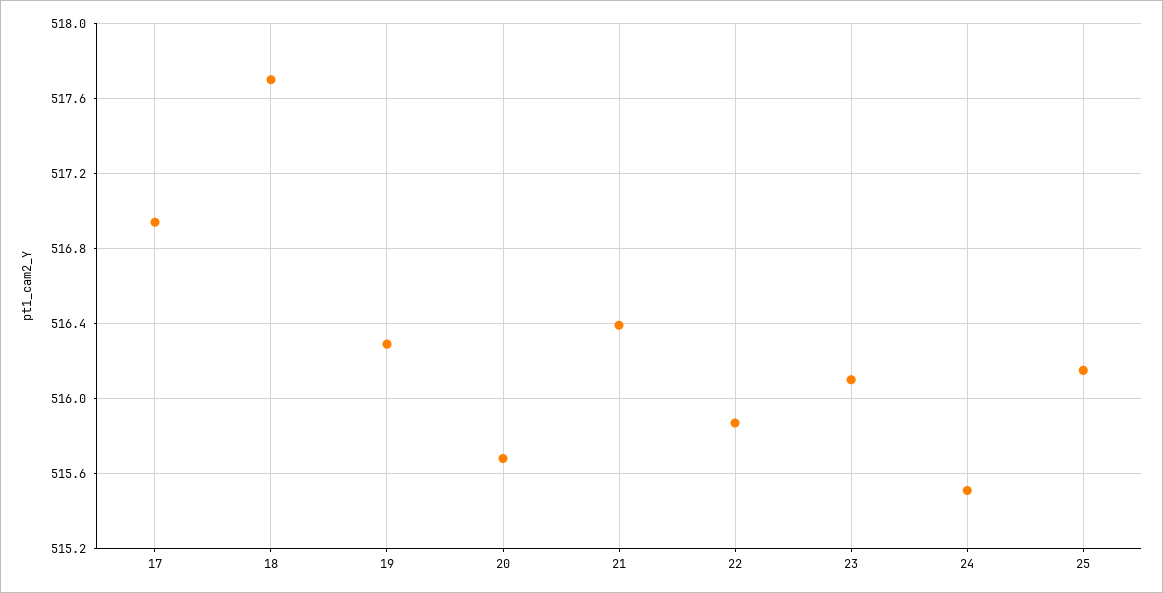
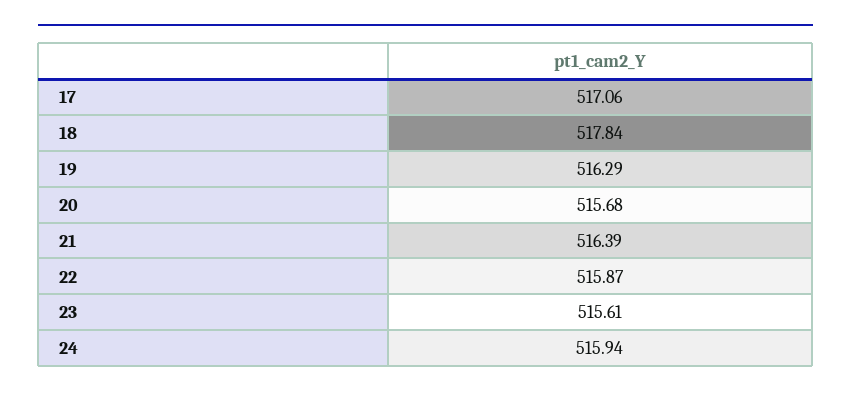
17: 516.95 -> 517.06
18: 517.7 -> 517.84
23: 516.1 -> 515.61
24: 515.5 -> 515.94
25: 516.15 -> none

